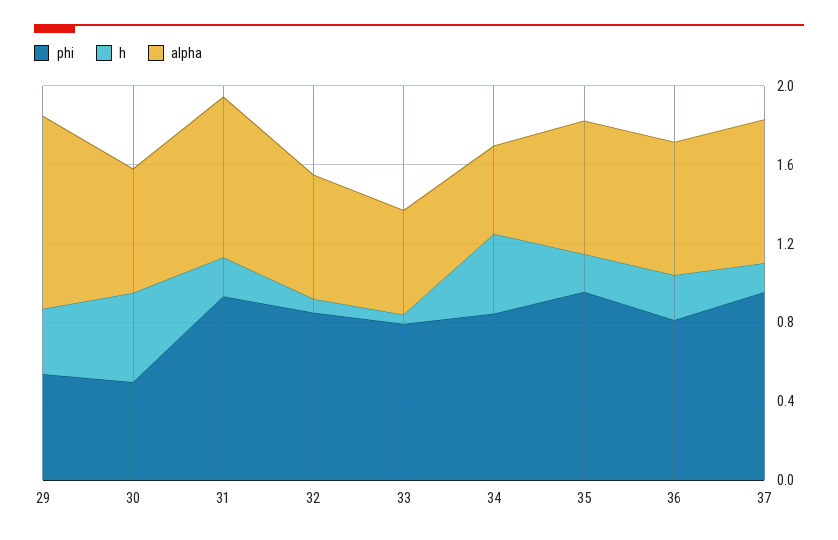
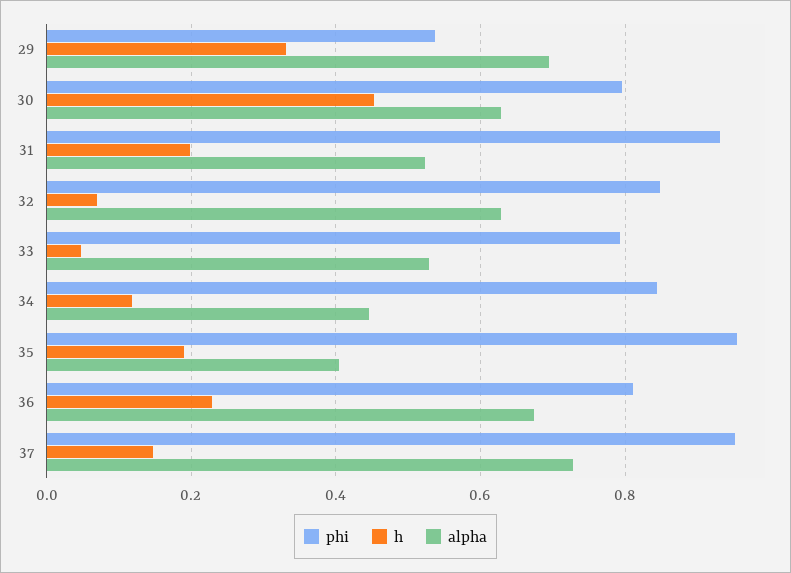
alpha, 29: 1 -> 0.7
phi, 30: 0.5 -> 0.8
alpha, 31: 0.8 -> 0.52
h, 34: 0.4 -> 0.12
alpha, 35: 0.7 -> 0.4

